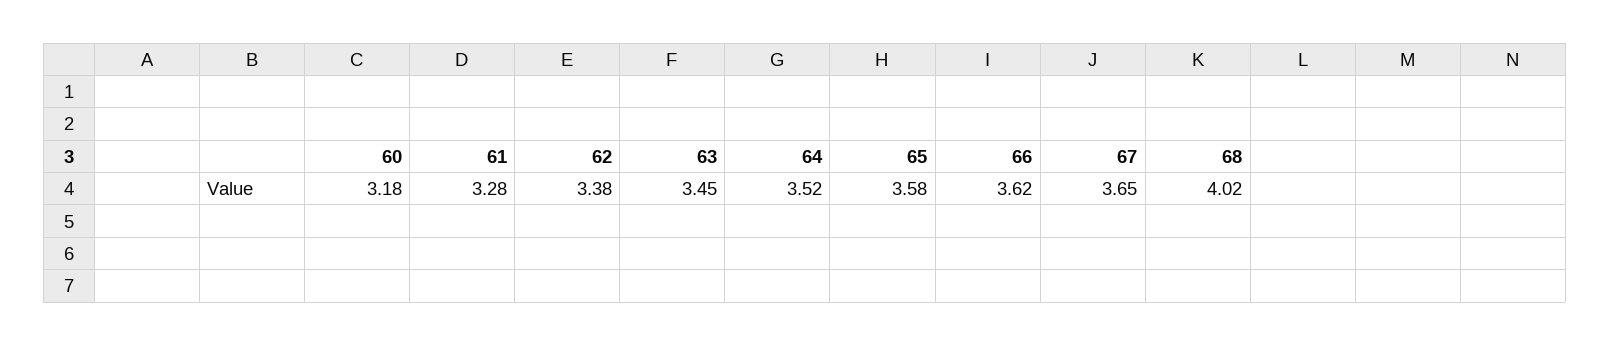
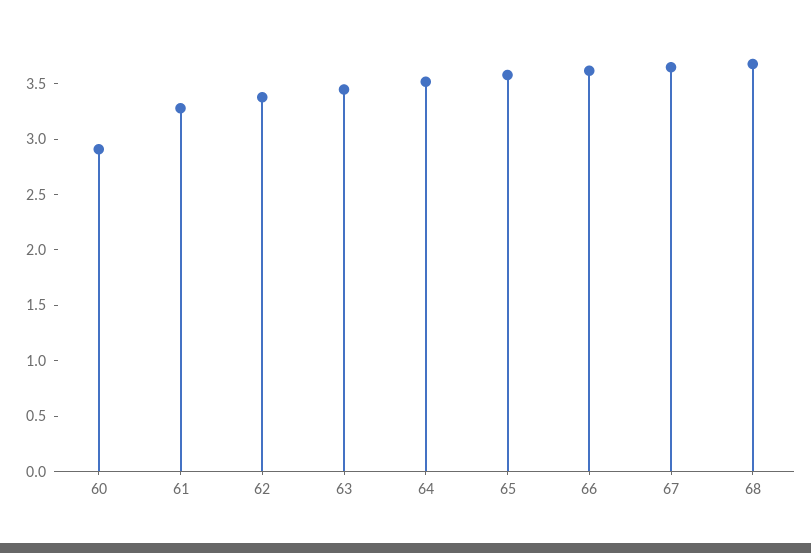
60: 3.18 -> 2.9
68: 4.02 -> 3.7

